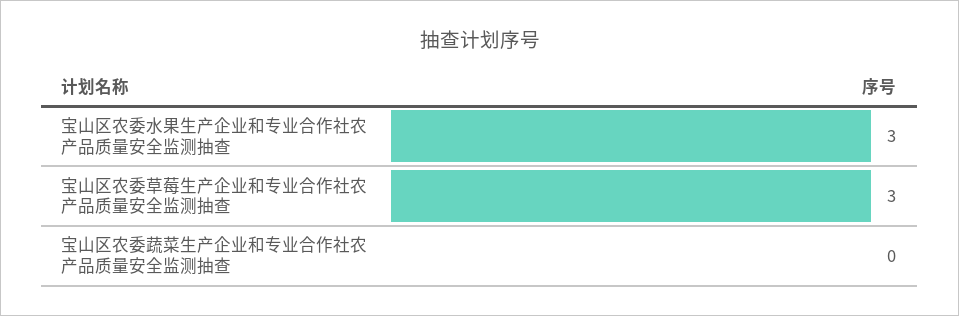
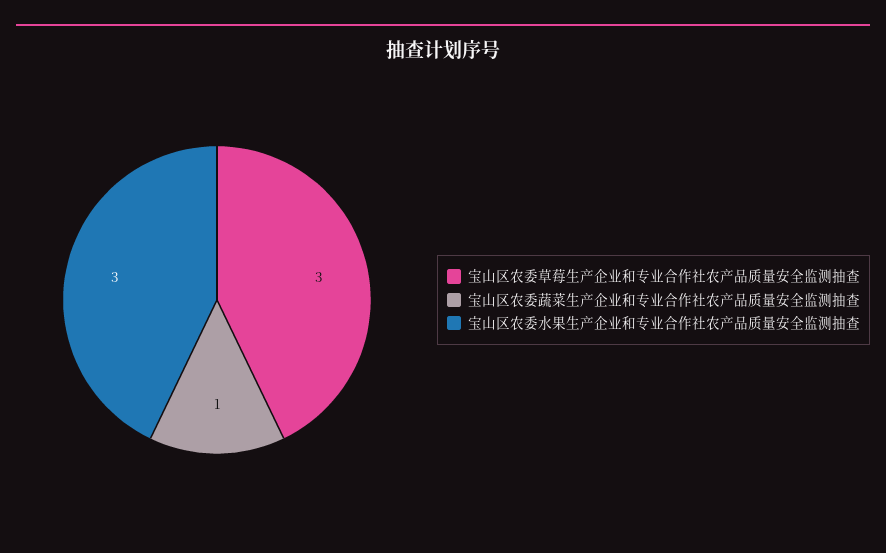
宝山区农委蔬菜生产企业和专业合作社农产品质量安全监测抽查: 0 -> 1

